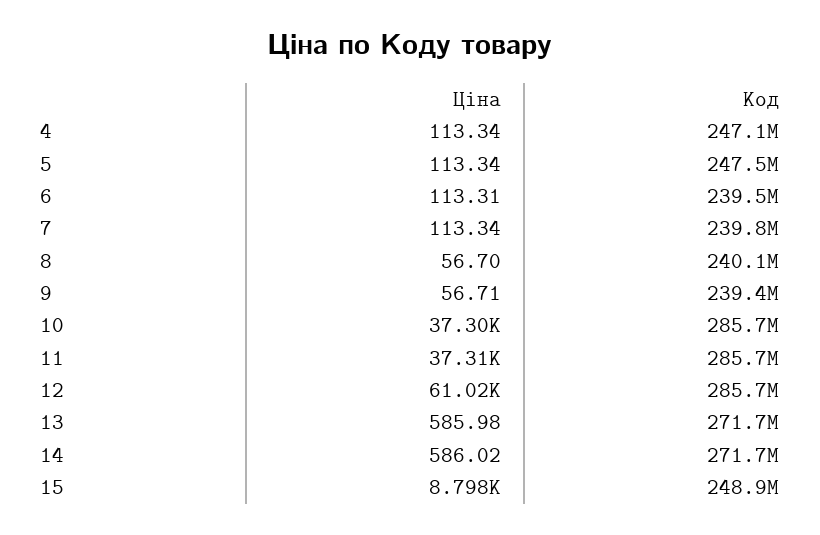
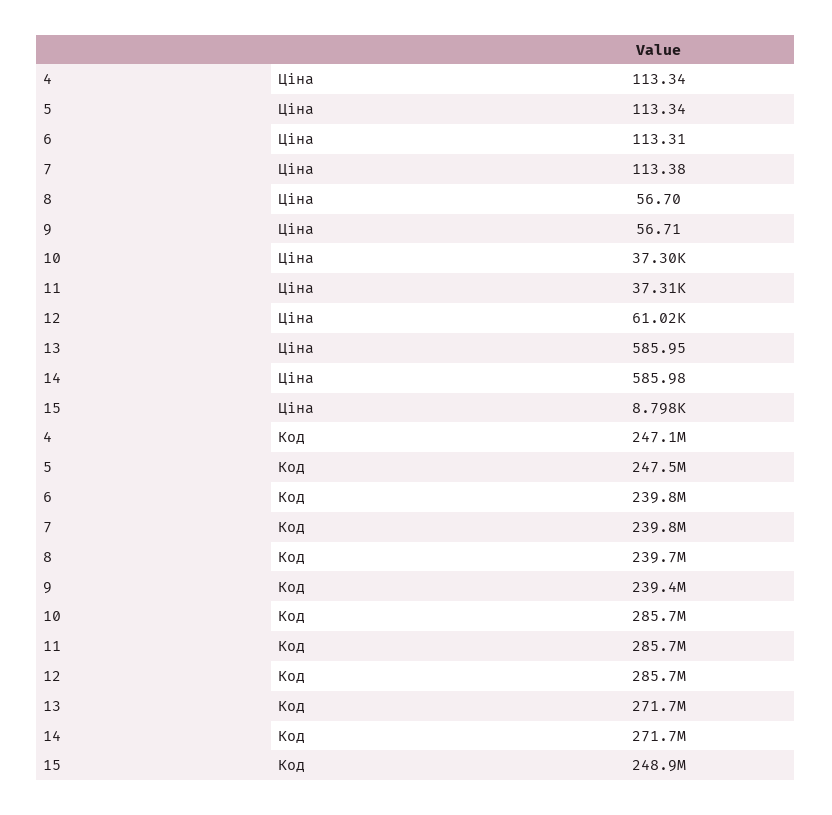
Код, 6: 239500000 -> 239800000
Ціна, 7: 113.34 -> 113.38
Код, 8: 240100000 -> 239700000
Ціна, 13: 585.98 -> 585.95
Ціна, 14: 586.02 -> 585.98

